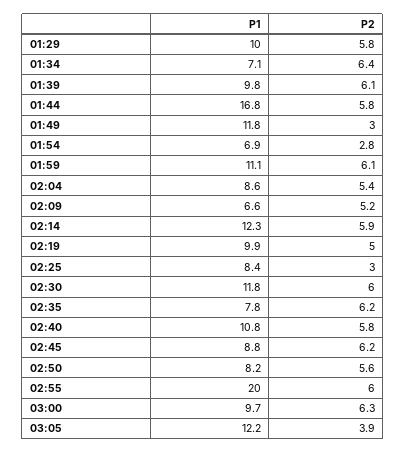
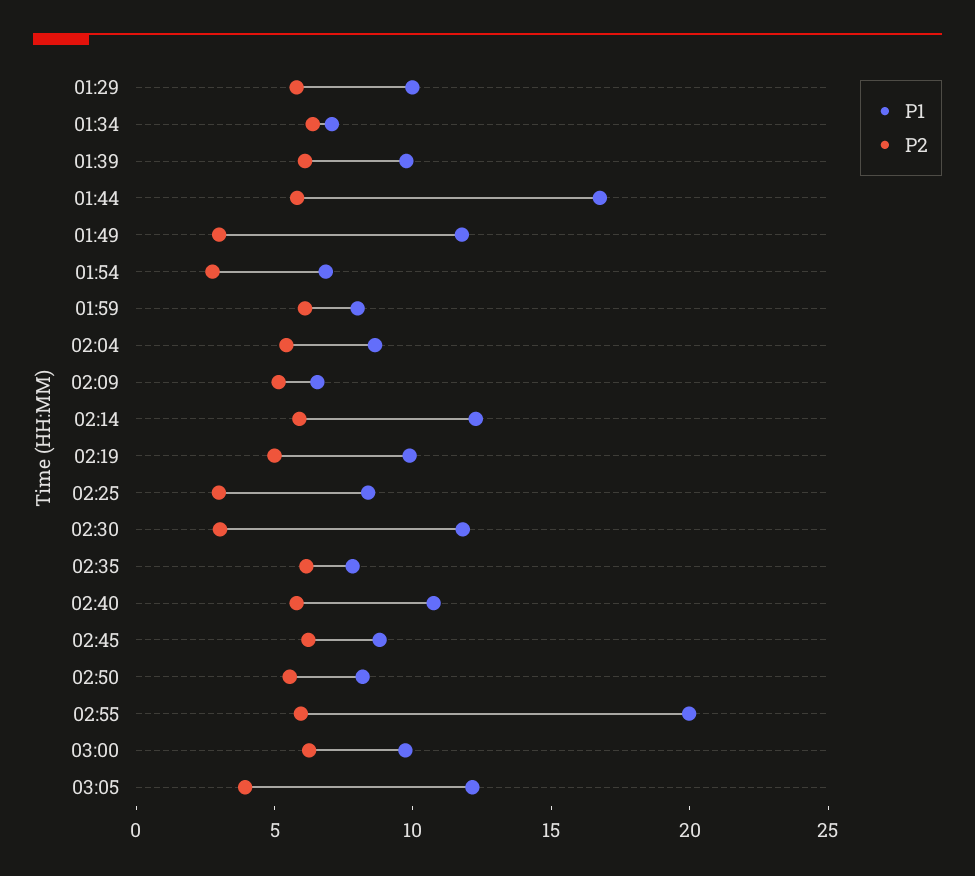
P1, 01:59: 11.1 -> 8
P2, 02:30: 6 -> 3

